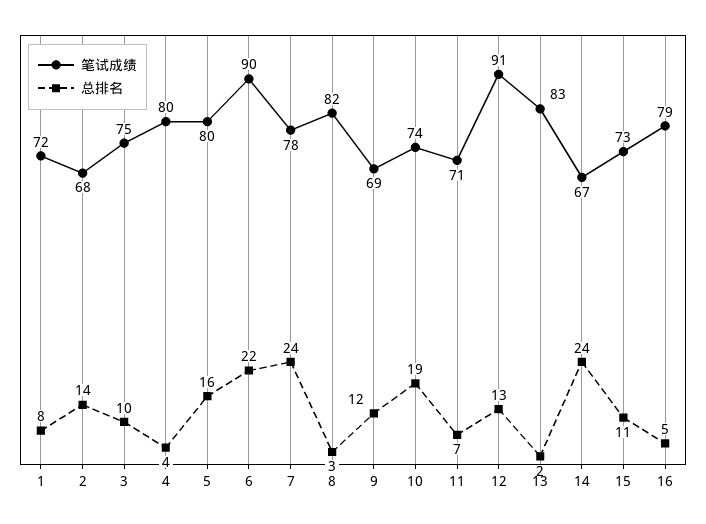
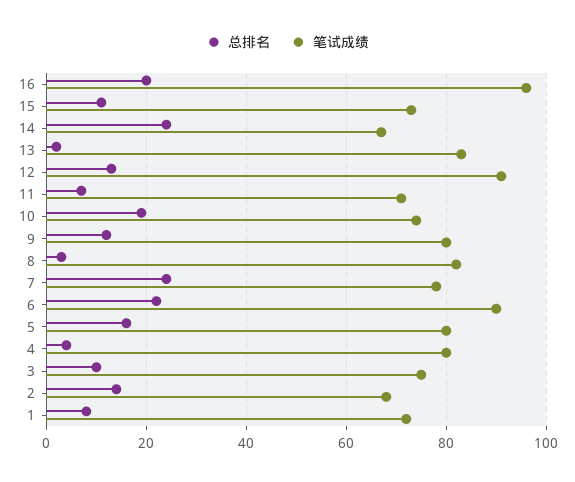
笔试成绩, 9: 69 -> 80
笔试成绩, 16: 79 -> 95
总排名, 16: 5 -> 20

